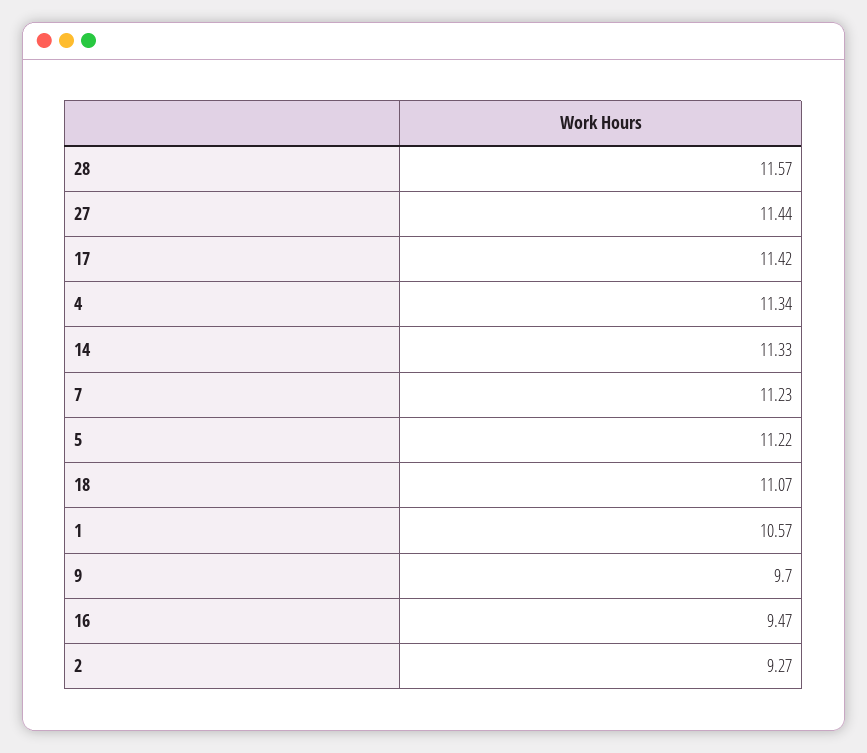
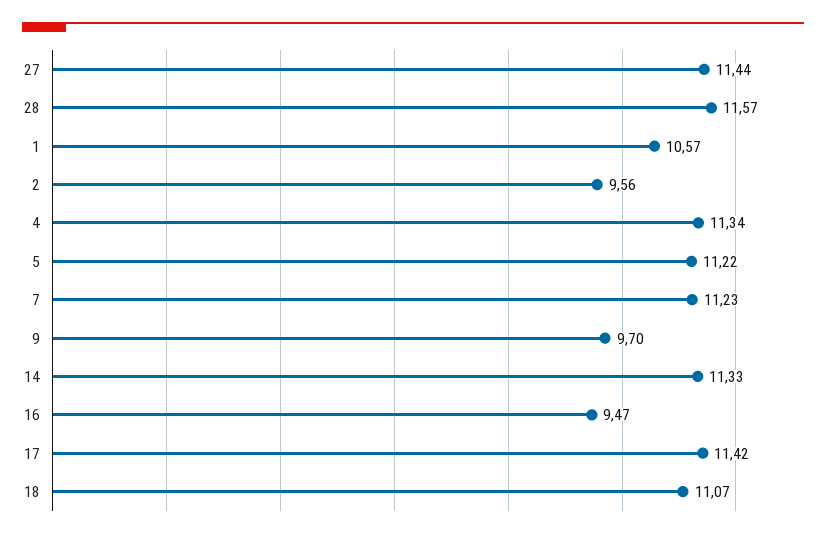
2: 9.27 -> 9.56

